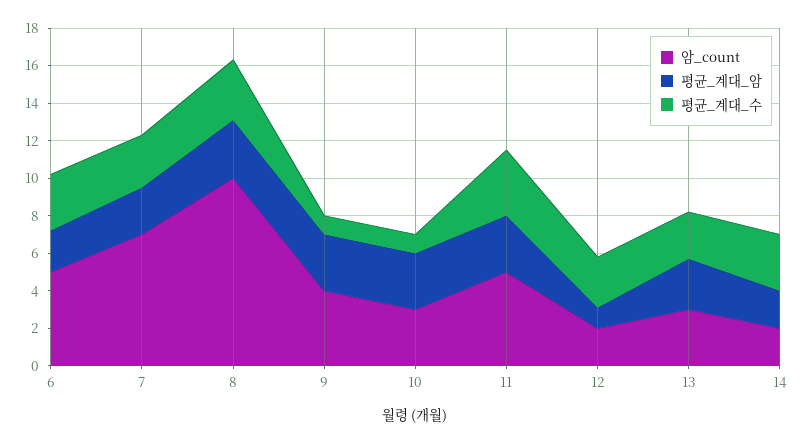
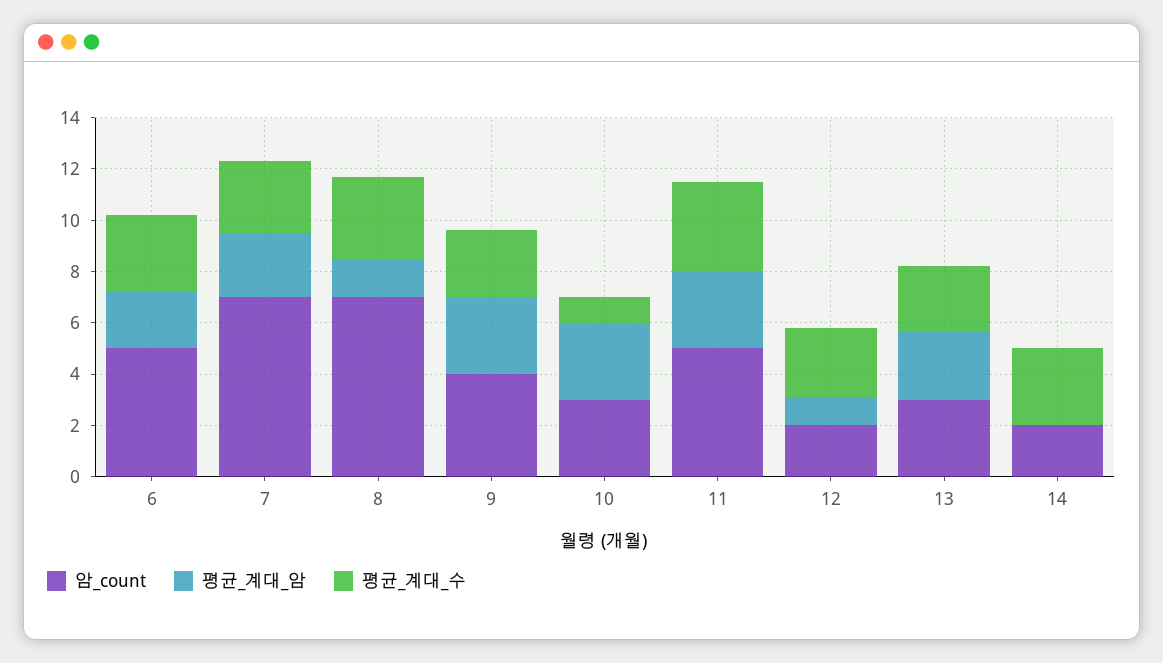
암_count, 8: 10 -> 7
평균_계대_암, 8: 3 -> 1.5
평균_계대_수, 9: 1 -> 2.5
평균_계대_암, 14: 2 -> 0

